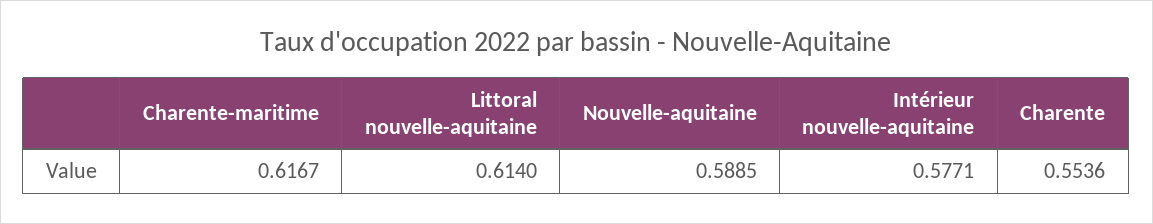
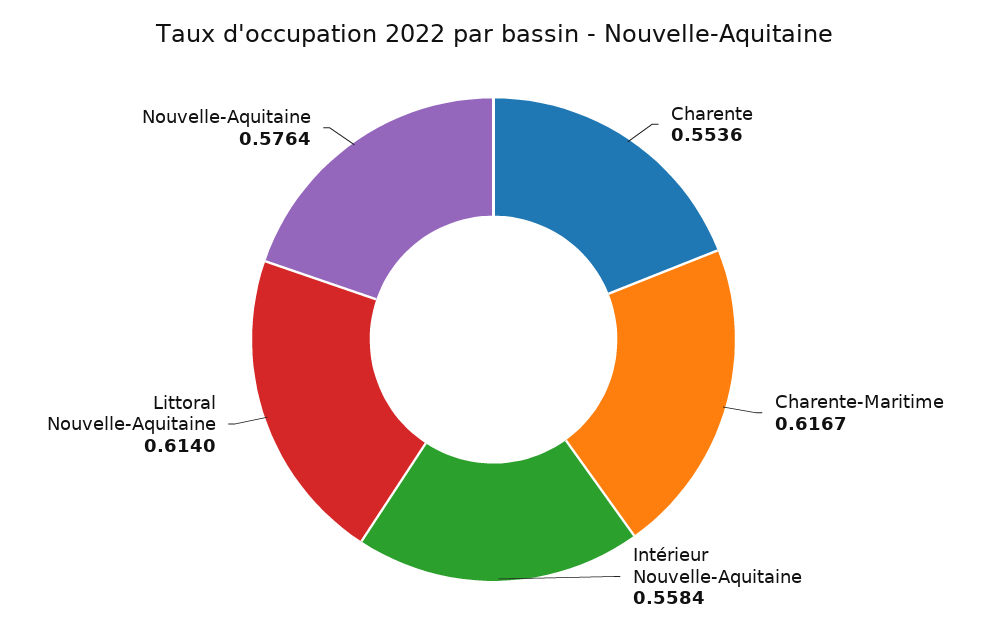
Nouvelle-aquitaine: 0.5885 -> 0.5764
Intérieur nouvelle-aquitaine: 0.5771 -> 0.5584

